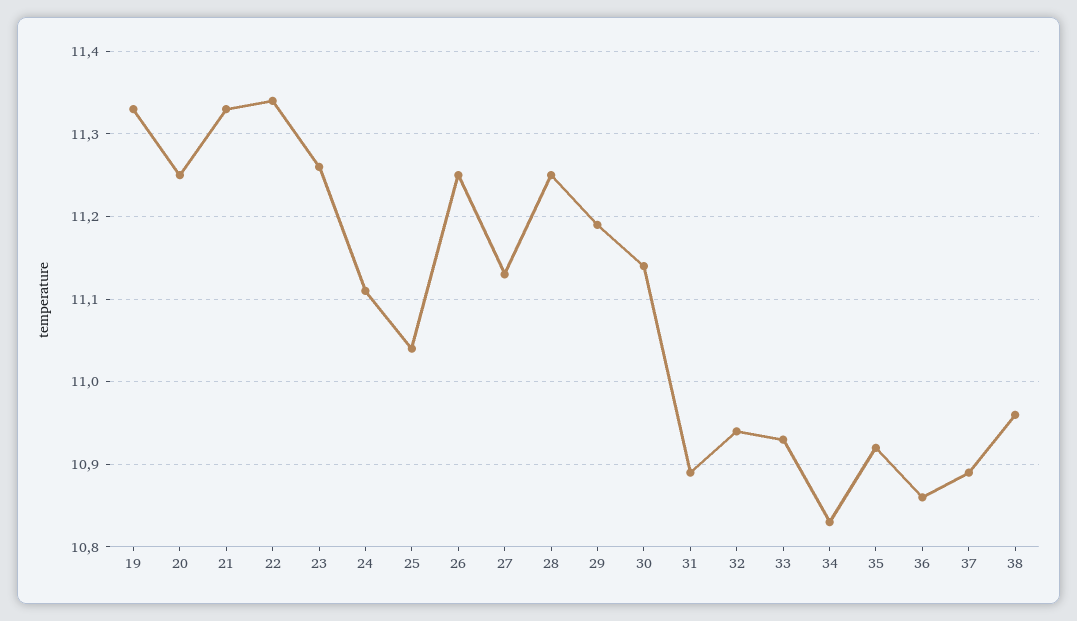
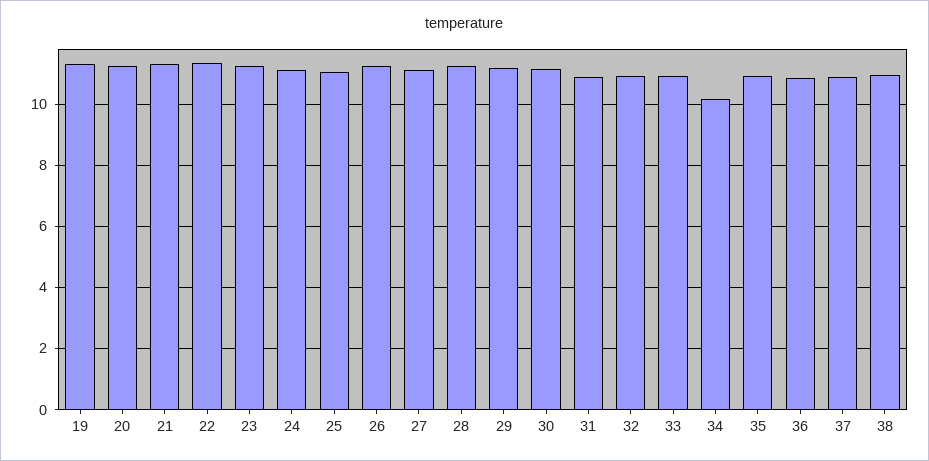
34: 10.83 -> 10.2

